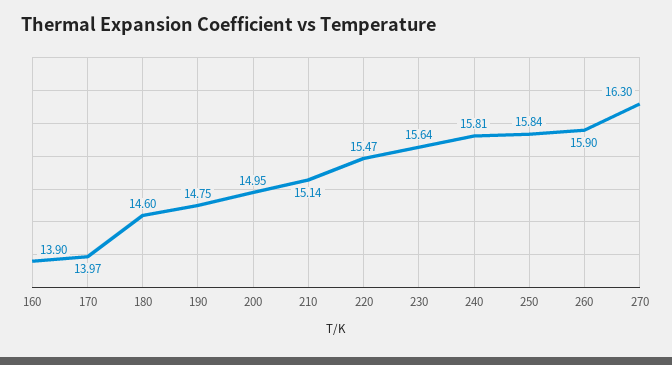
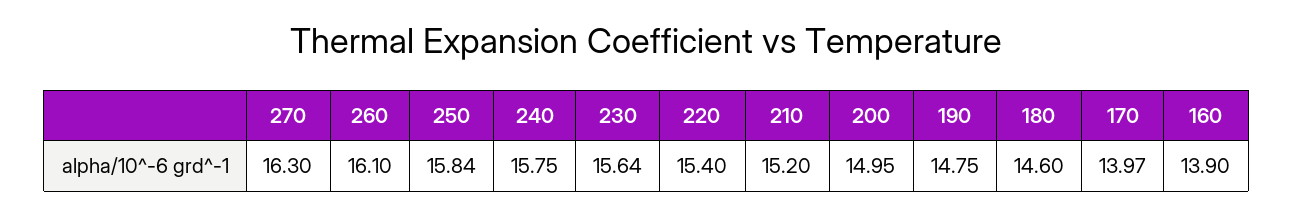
210: 15.14 -> 15.2
220: 15.47 -> 15.4
240: 15.81 -> 15.75
260: 15.9 -> 16.1

